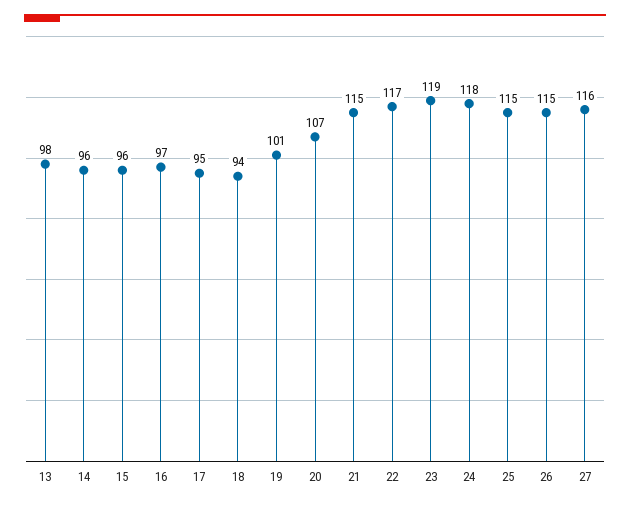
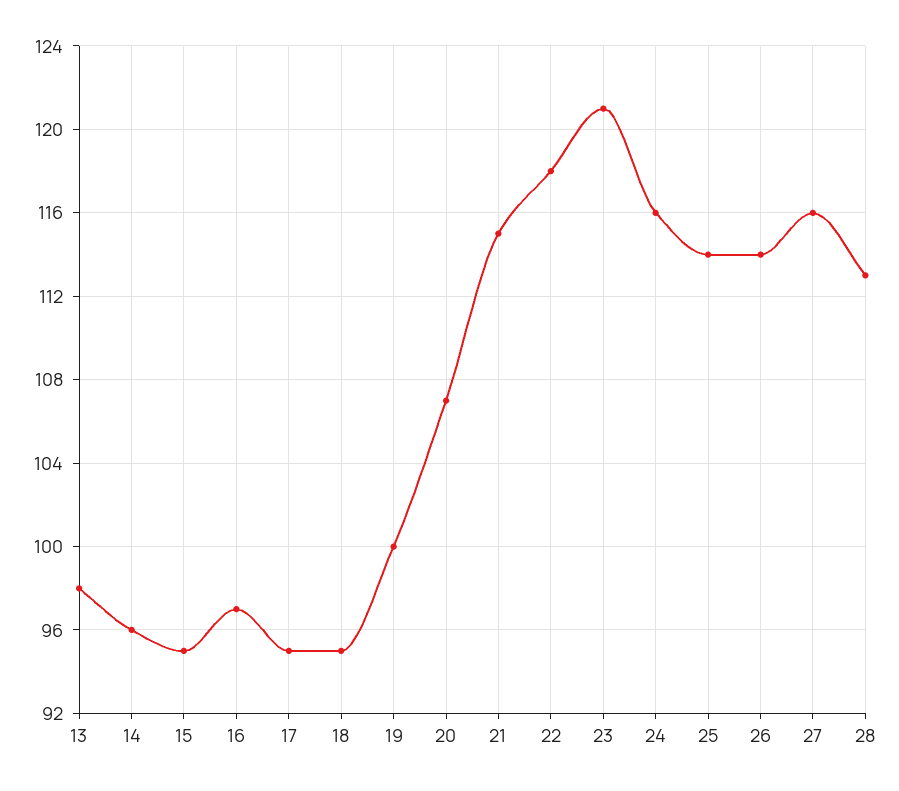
15: 96 -> 95
18: 94 -> 95
19: 101 -> 100
22: 117 -> 118
23: 119 -> 121
24: 118 -> 116
25: 115 -> 114
26: 115 -> 114
28: none -> 113

